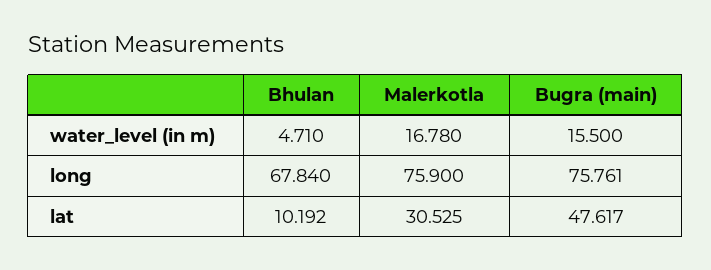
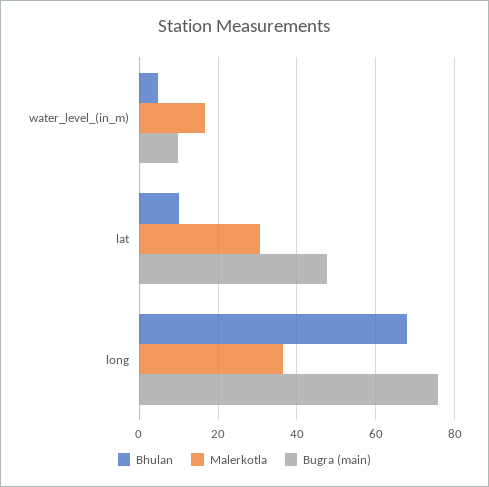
Bugra (main), water_level (in m): 15.5 -> 10
Malerkotla, long: 75.9 -> 36

